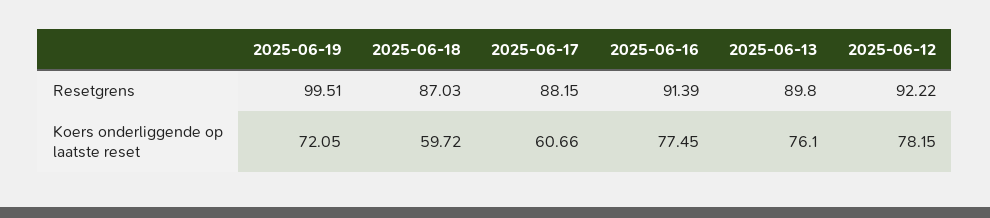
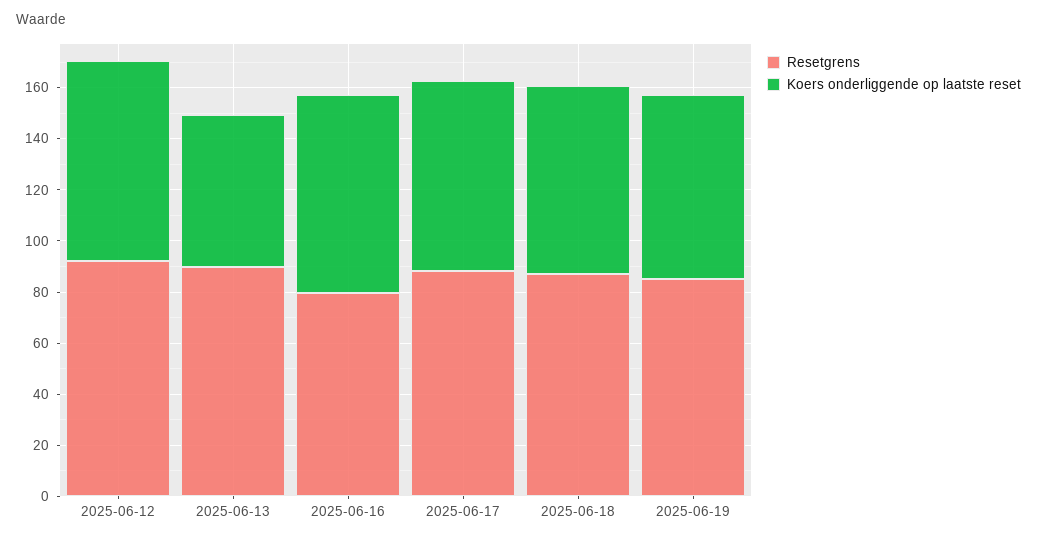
Resetgrens, 2025-06-19: 99.51 -> 85
Resetgrens, 2025-06-16: 91.39 -> 80
Koers onderliggende op laatste reset, 2025-06-18: 59.72 -> 75
Koers onderliggende op laatste reset, 2025-06-17: 60.66 -> 75
Koers onderliggende op laatste reset, 2025-06-13: 76.1 -> 60

